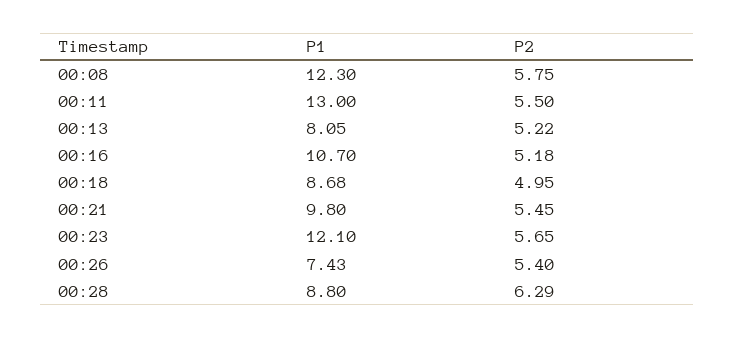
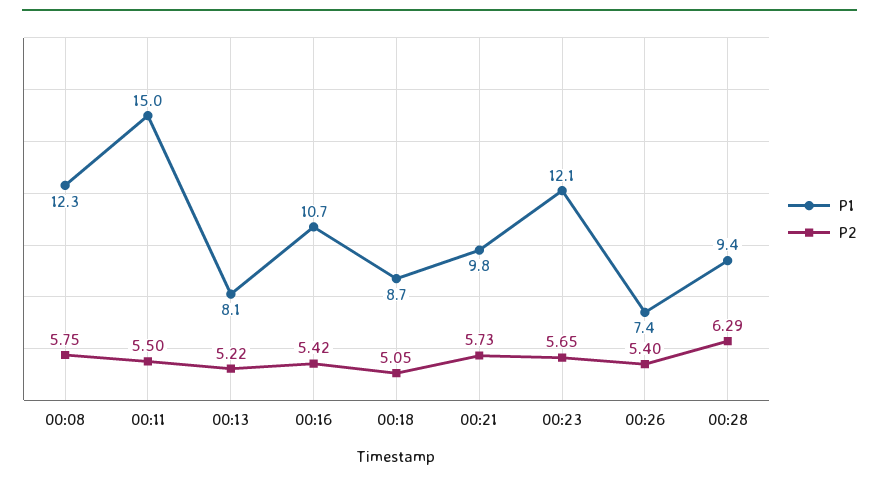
P1, 00:11: 13 -> 15
P2, 00:16: 5.18 -> 5.42
P2, 00:18: 4.95 -> 5.05
P2, 00:21: 5.45 -> 5.73
P1, 00:28: 8.8 -> 9.4

